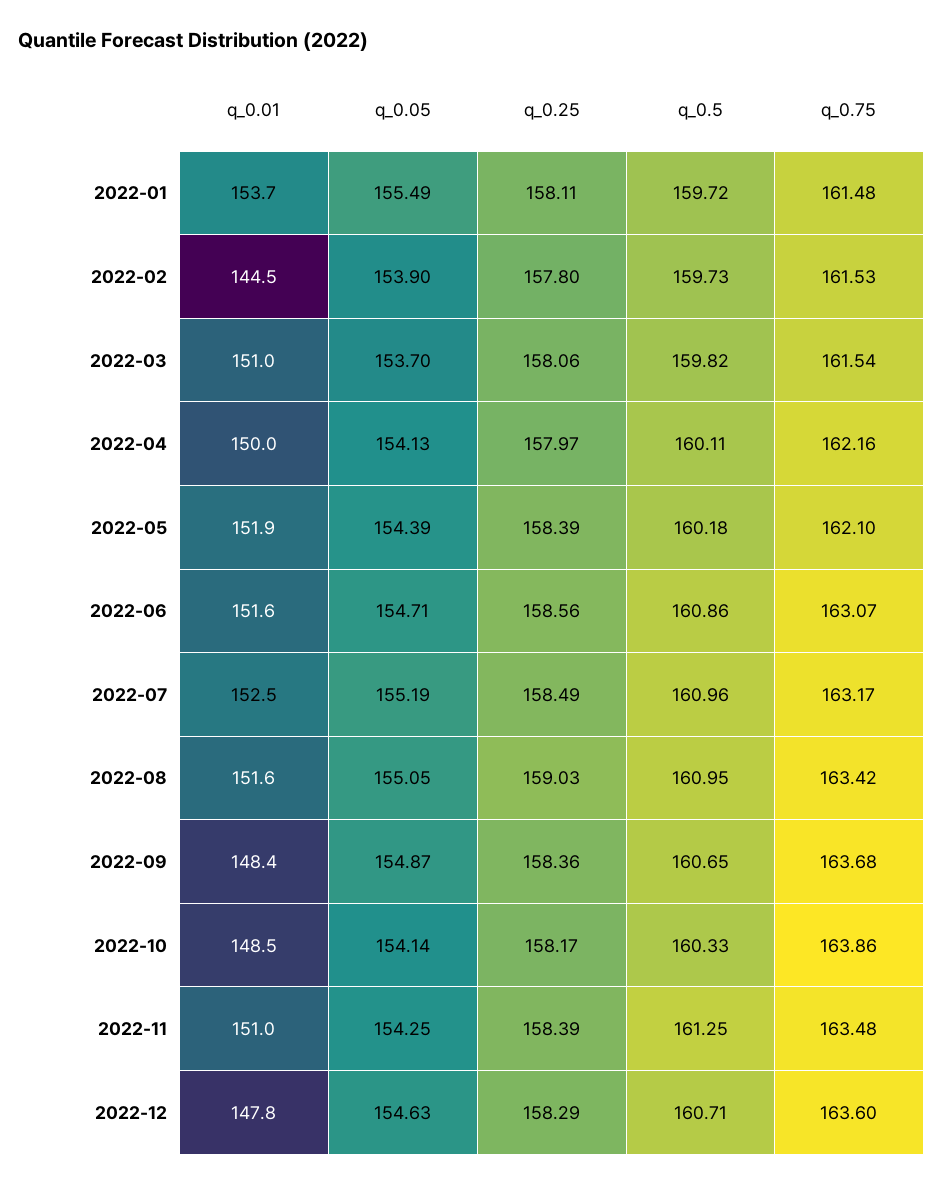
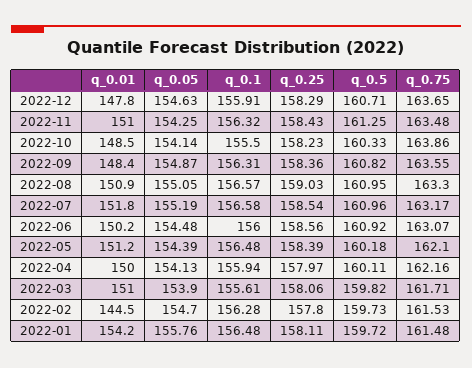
q_0.01, 2022-01: 153.7 -> 154.2
q_0.05, 2022-01: 155.49 -> 155.76
q_0.05, 2022-02: 153.9 -> 154.7
q_0.05, 2022-03: 153.7 -> 153.9
q_0.75, 2022-03: 161.54 -> 161.71
q_0.01, 2022-05: 151.9 -> 151.2
q_0.01, 2022-06: 151.6 -> 150.2
q_0.05, 2022-06: 154.71 -> 154.48
q_0.5, 2022-06: 160.86 -> 160.92
q_0.01, 2022-07: 152.5 -> 151.8
q_0.25, 2022-07: 158.49 -> 158.54
q_0.01, 2022-08: 151.6 -> 150.9
q_0.75, 2022-08: 163.42 -> 163.3
q_0.5, 2022-09: 160.65 -> 160.82
q_0.75, 2022-09: 163.68 -> 163.55
q_0.25, 2022-10: 158.17 -> 158.23
q_0.25, 2022-11: 158.39 -> 158.43
q_0.75, 2022-12: 163.6 -> 163.65
q_0.1, 2022-12: none -> 155.91
q_0.1, 2022-11: none -> 156.32
q_0.1, 2022-10: none -> 155.5
q_0.1, 2022-09: none -> 156.31
q_0.1, 2022-08: none -> 156.57
q_0.1, 2022-07: none -> 156.58
q_0.1, 2022-06: none -> 156
q_0.1, 2022-05: none -> 156.48
q_0.1, 2022-04: none -> 155.94
q_0.1, 2022-03: none -> 155.61
q_0.1, 2022-02: none -> 156.28
q_0.1, 2022-01: none -> 156.48

